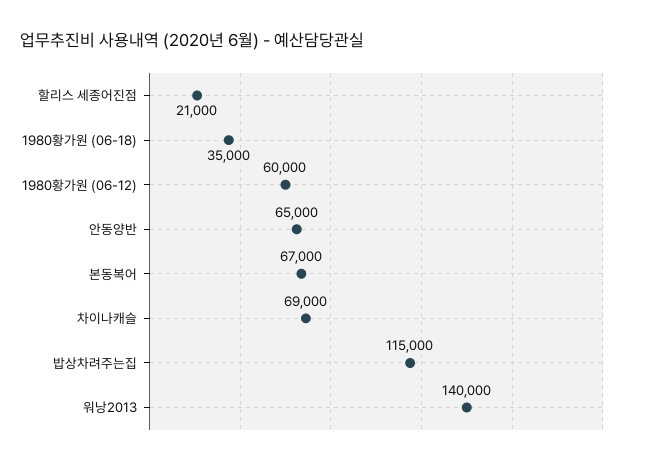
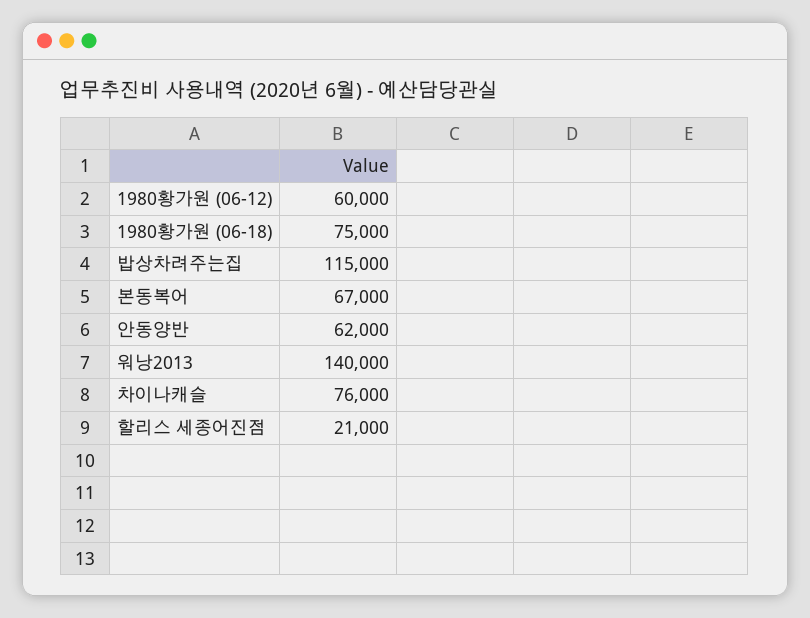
1980황가원 (06-18): 35000 -> 75000
안동양반: 65000 -> 62000
차이나캐슬: 69000 -> 76000

